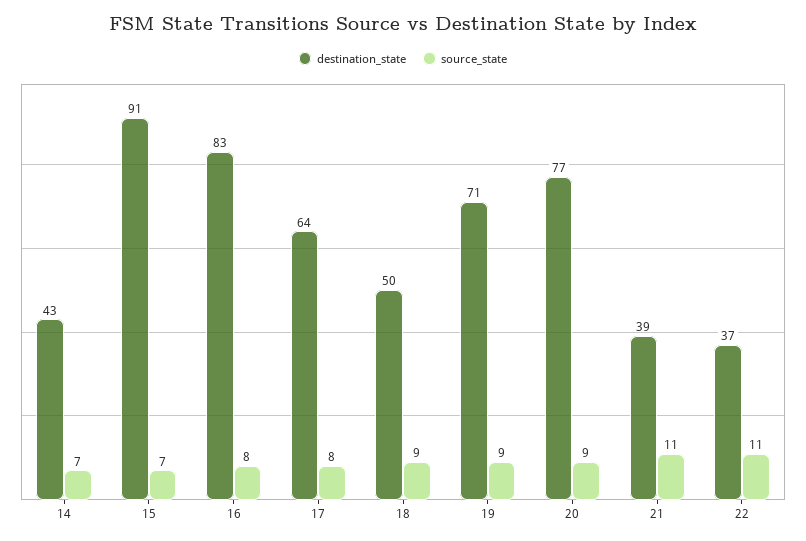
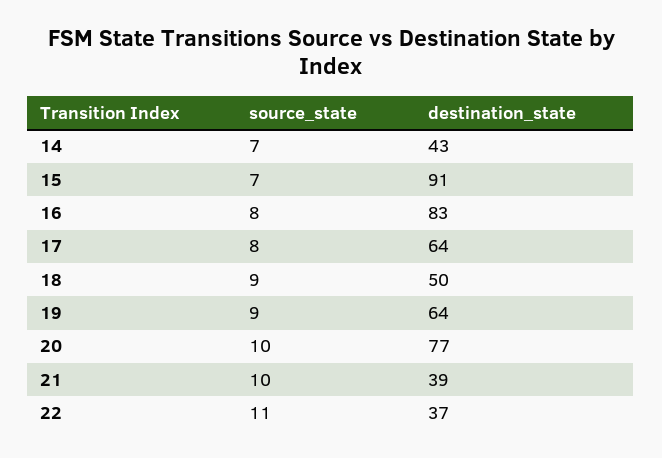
destination_state, 19: 71 -> 64
source_state, 20: 9 -> 10
source_state, 21: 11 -> 10

